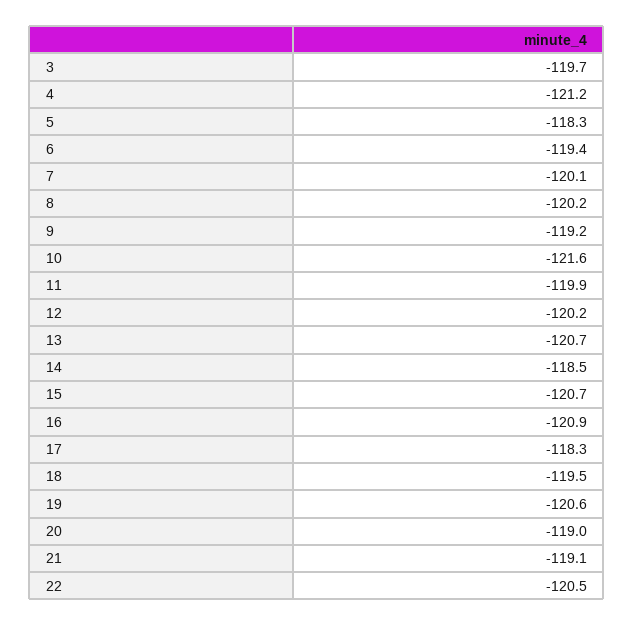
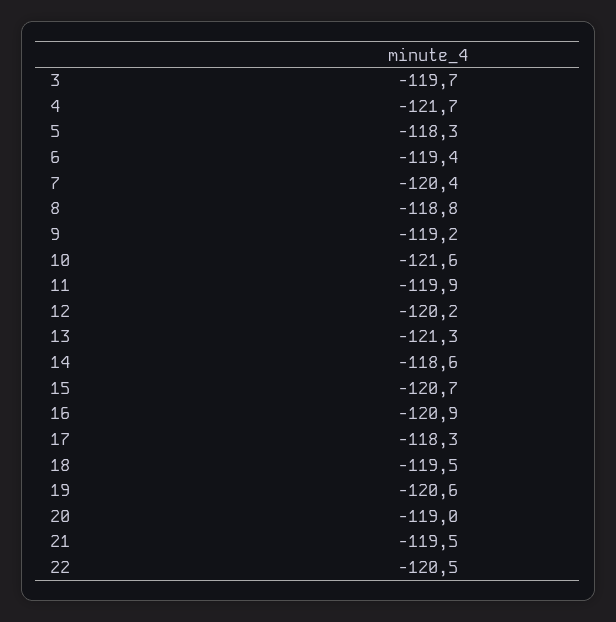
4: -121.2 -> -121.7
7: -120.1 -> -120.4
8: -120.2 -> -118.8
13: -120.7 -> -121.3
14: -118.5 -> -118.6
21: -119.1 -> -119.5

